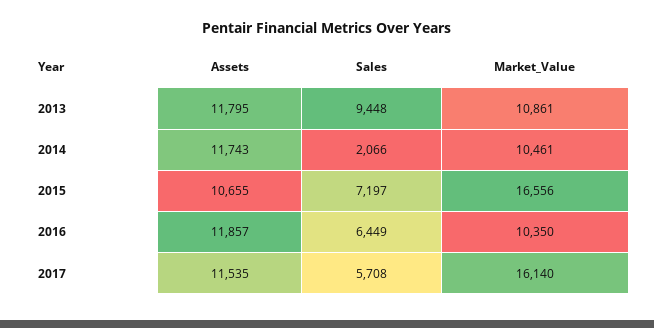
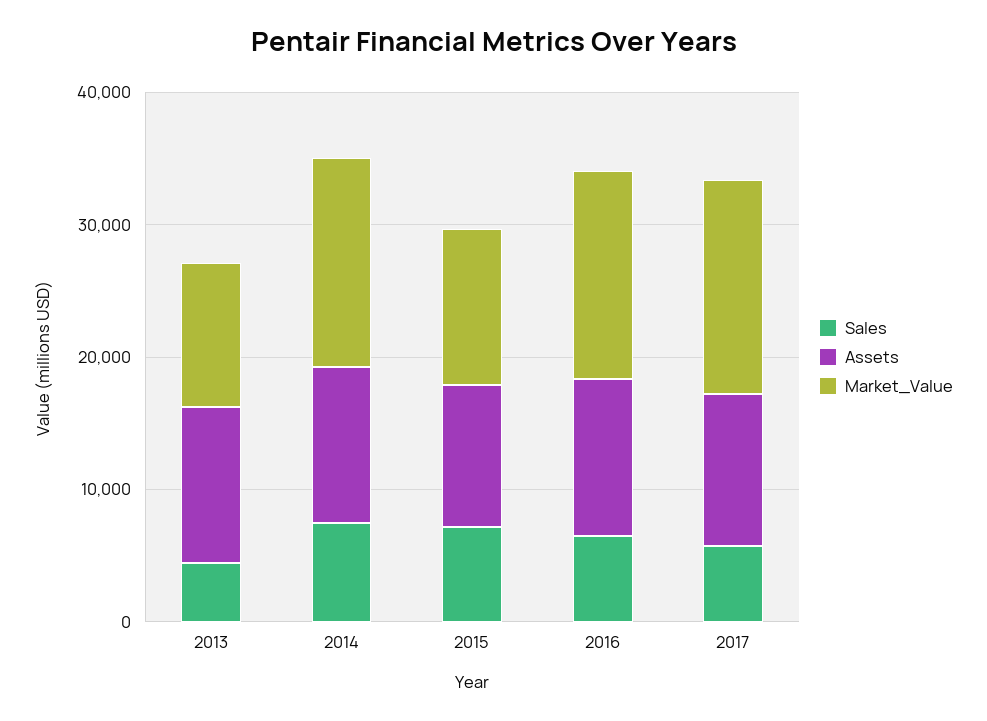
Sales, 2013: 9448 -> 4000
Sales, 2014: 2066 -> 8000
Market_Value, 2014: 10461 -> 16000
Market_Value, 2015: 16556 -> 12000
Market_Value, 2016: 10350 -> 16000

